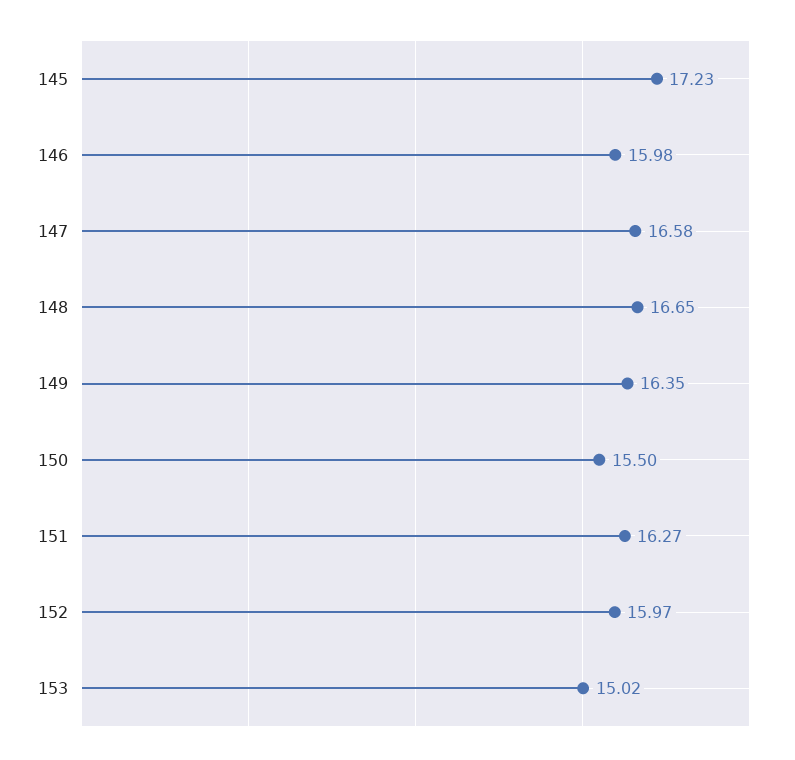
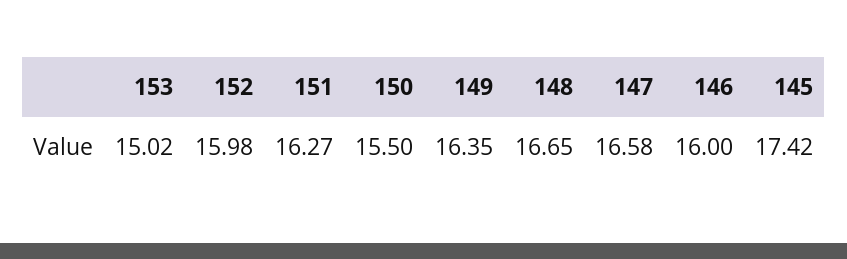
145: 17.23 -> 17.42
146: 15.98 -> 16
152: 15.97 -> 15.98

